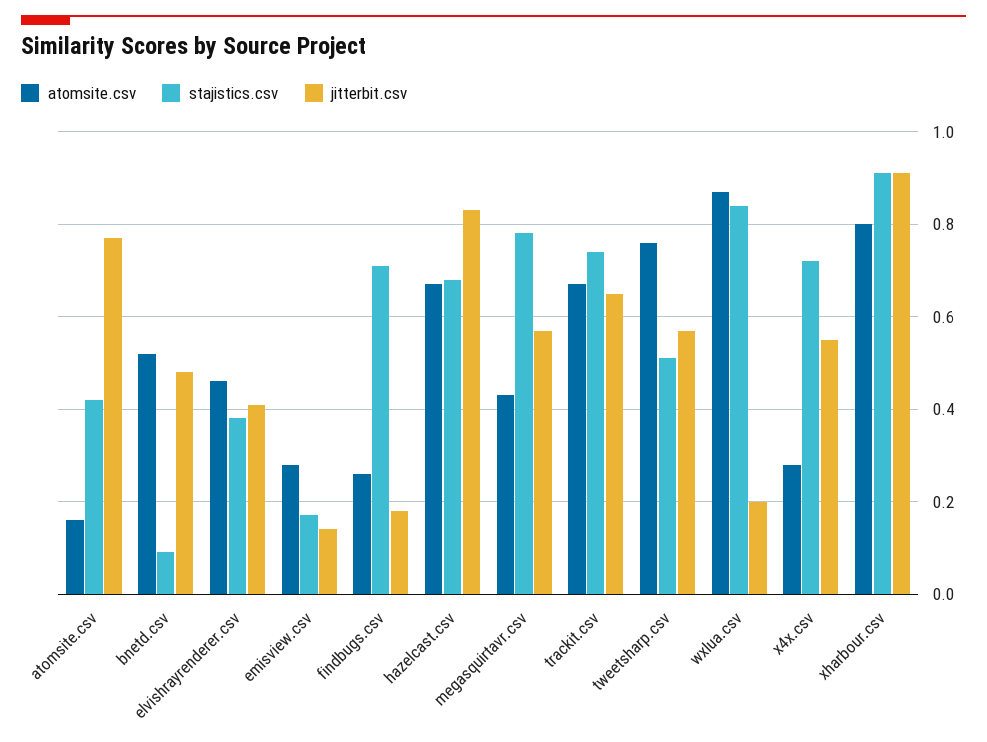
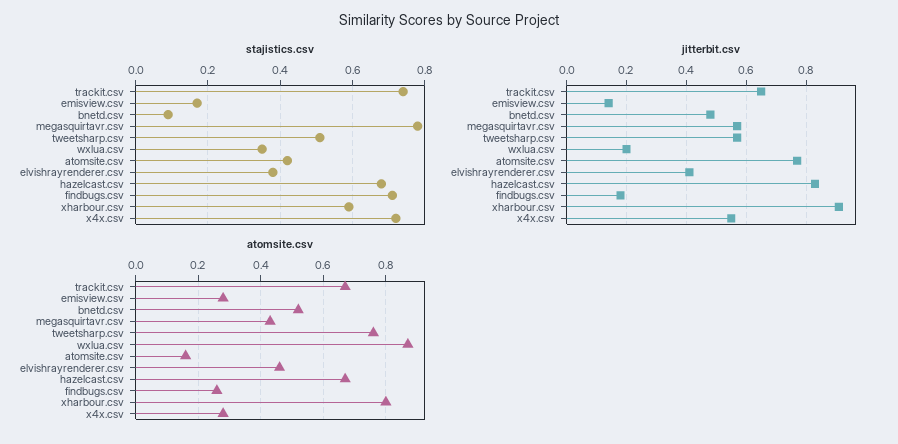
stajistics.csv, wxlua.csv: 0.85 -> 0.35
stajistics.csv, xharbour.csv: 0.9 -> 0.6

